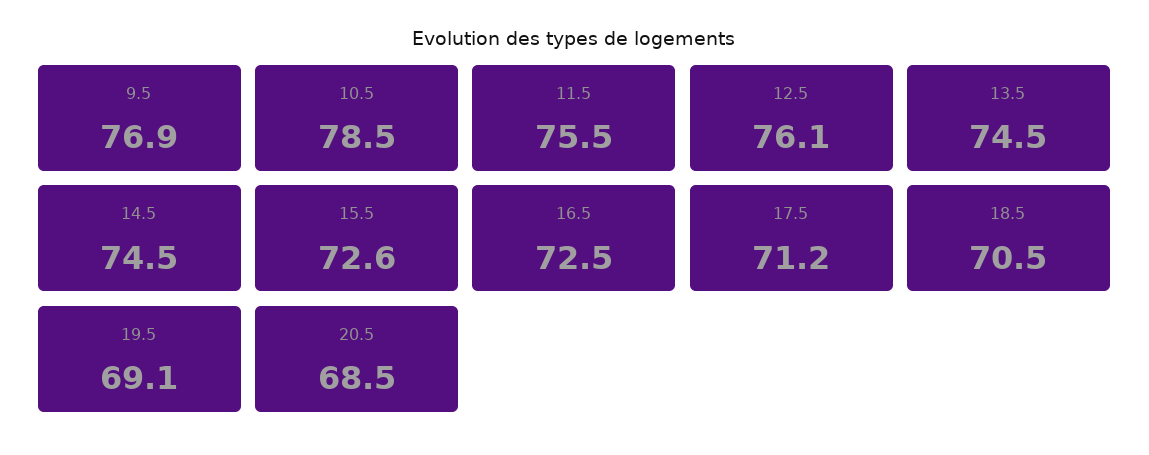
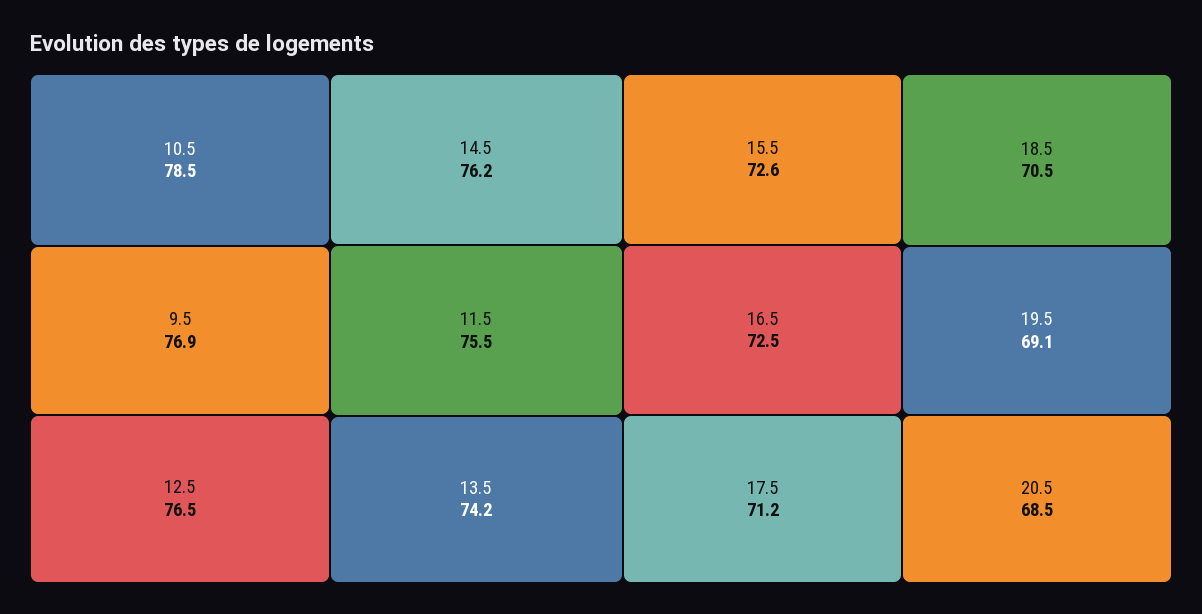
12.5: 76.1 -> 76.5
13.5: 74.5 -> 74.2
14.5: 74.5 -> 76.2

